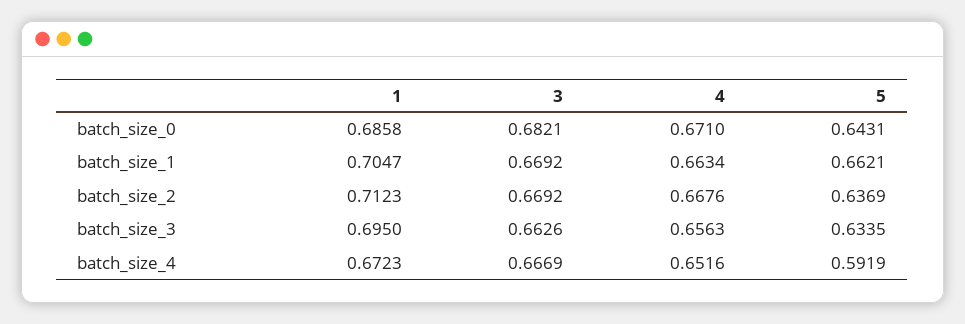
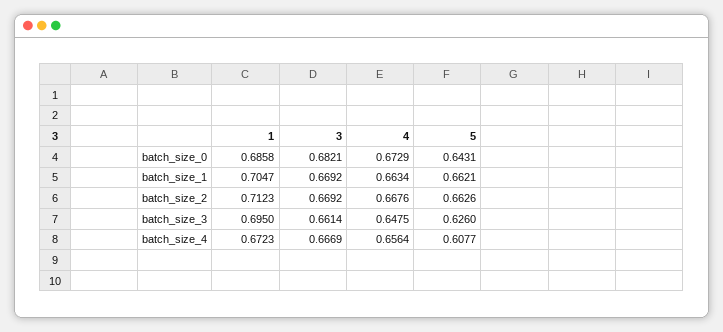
4, batch_size_0: 0.671 -> 0.6729
5, batch_size_2: 0.6369 -> 0.6626
3, batch_size_3: 0.6626 -> 0.6614
4, batch_size_3: 0.6563 -> 0.6475
5, batch_size_3: 0.6335 -> 0.626
4, batch_size_4: 0.6516 -> 0.6564
5, batch_size_4: 0.5919 -> 0.6077

